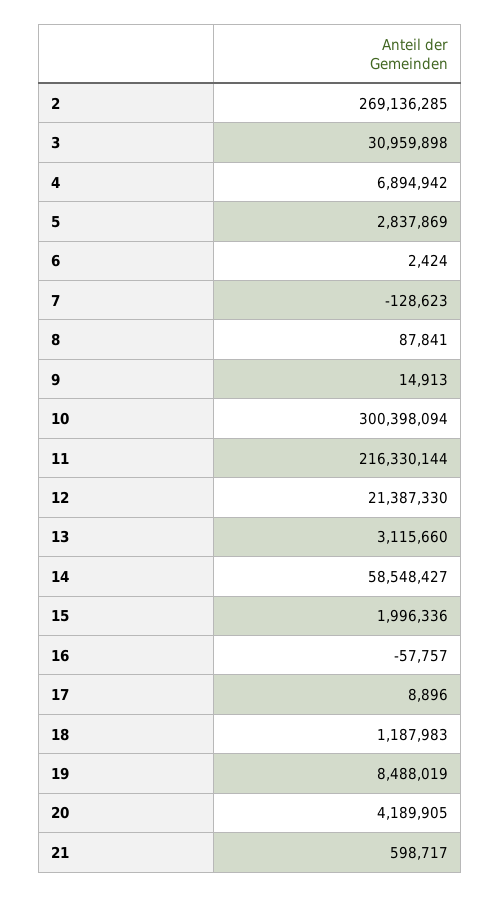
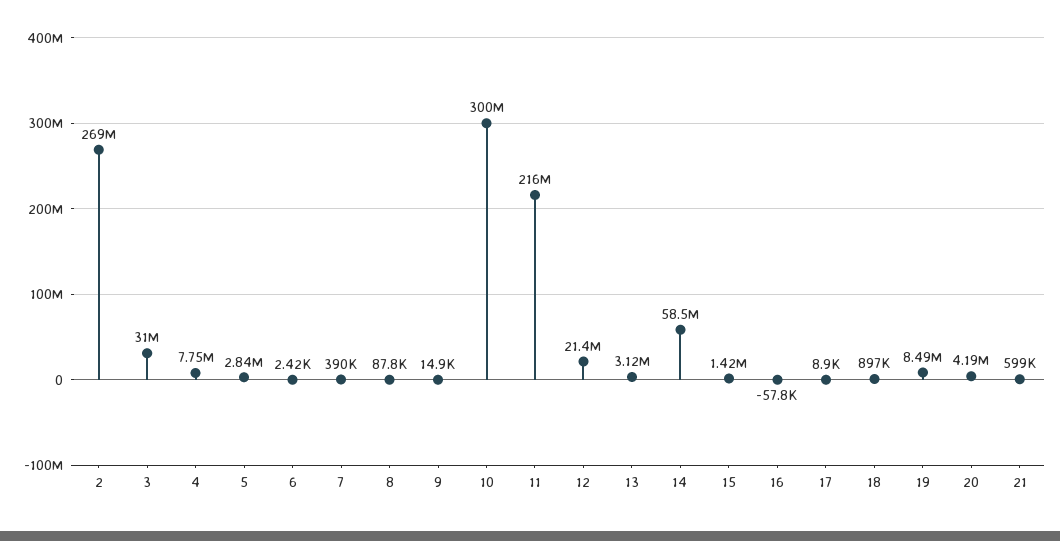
4: 6894942 -> 7750000
7: -128623 -> 390000
15: 1996336 -> 1420000
18: 1187983 -> 897000

